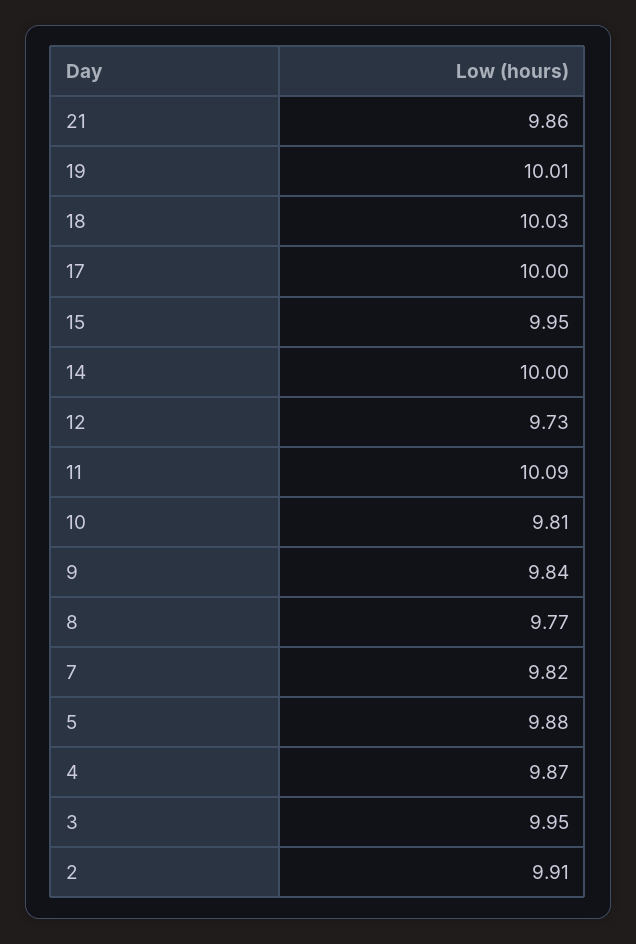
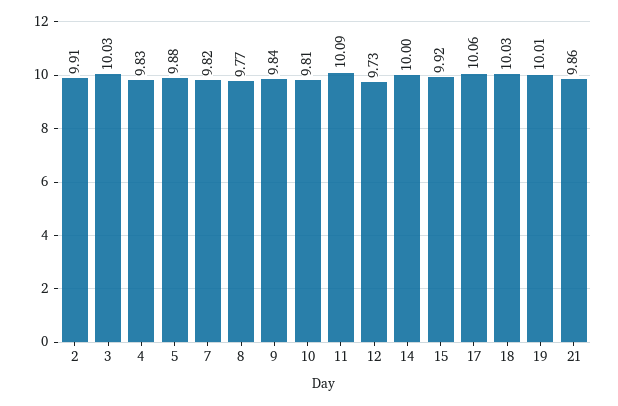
17: 10 -> 10.06
15: 9.95 -> 9.92
4: 9.87 -> 9.83
3: 9.95 -> 10.03

